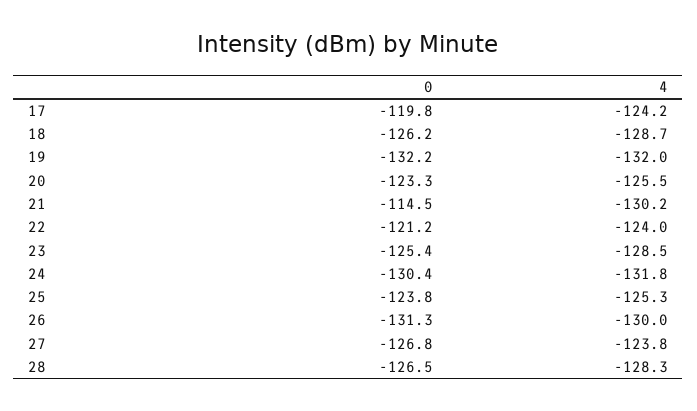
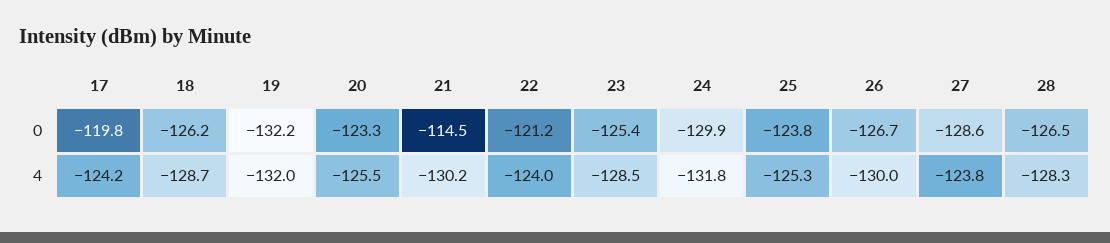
0, 24: -130.4 -> -129.9
0, 26: -131.3 -> -126.7
0, 27: -126.8 -> -128.6

